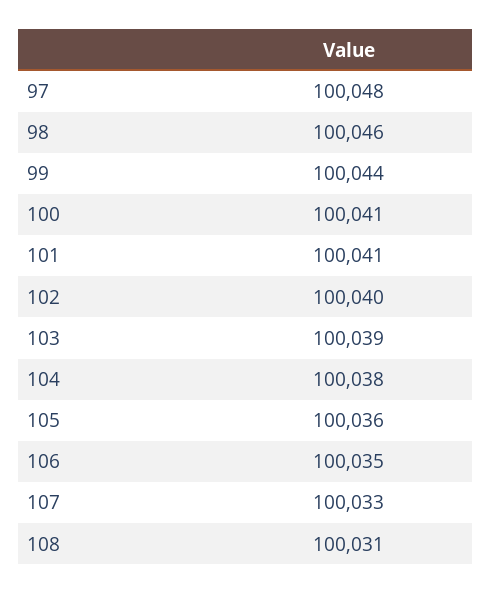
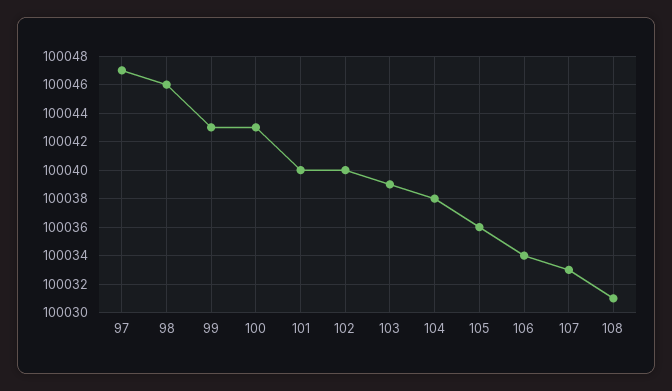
97: 100048 -> 100047
99: 100044 -> 100043
100: 100041 -> 100043
101: 100041 -> 100040
106: 100035 -> 100034

